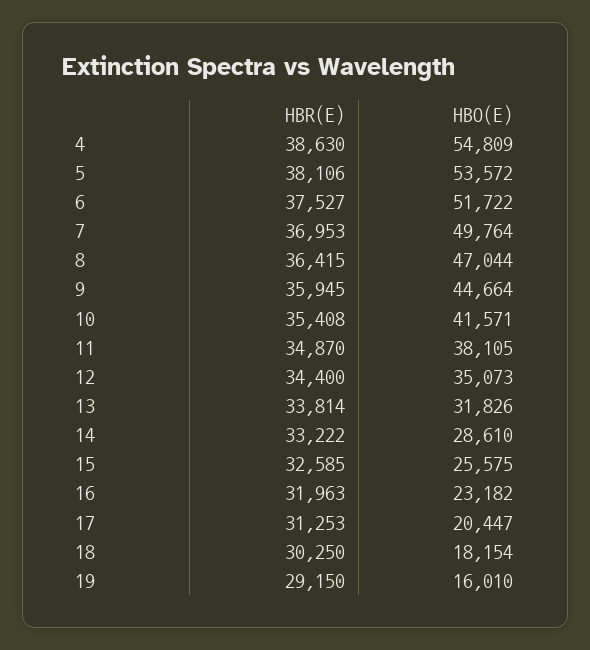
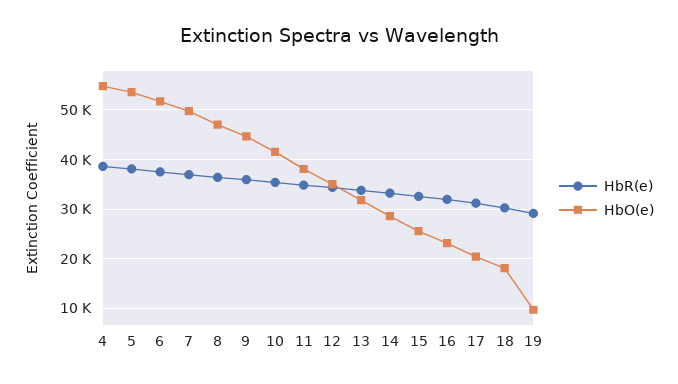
HBO(E), 19: 16010 -> 10000

